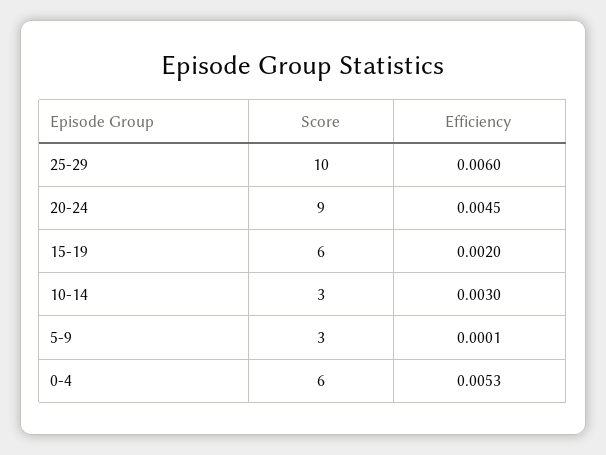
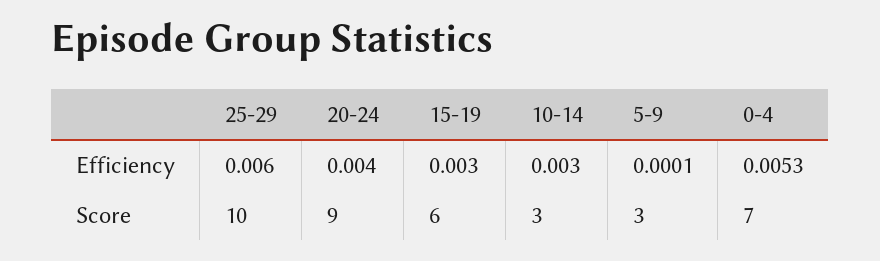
Efficiency, 20-24: 0.0045 -> 0.004
Efficiency, 15-19: 0.002 -> 0.003
Score, 0-4: 6 -> 7

